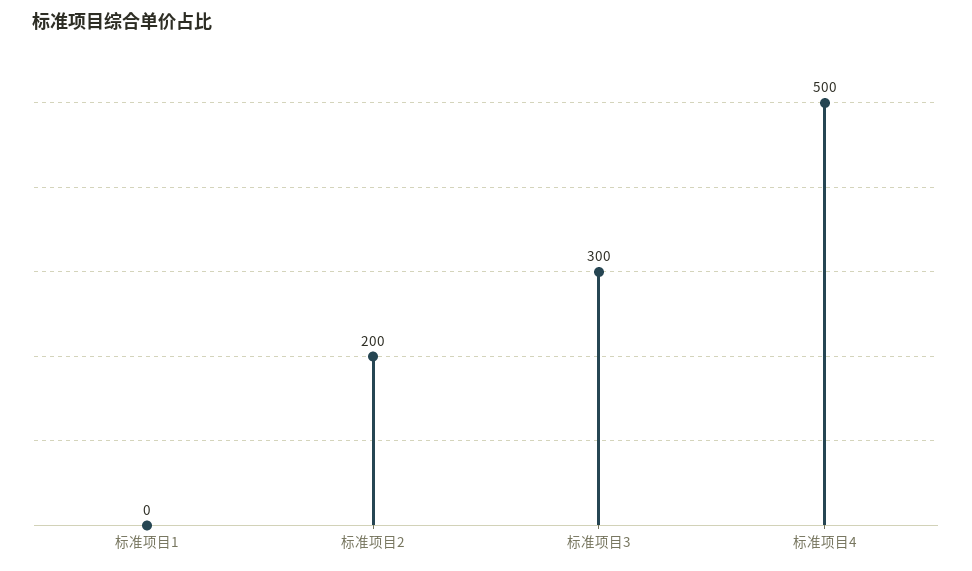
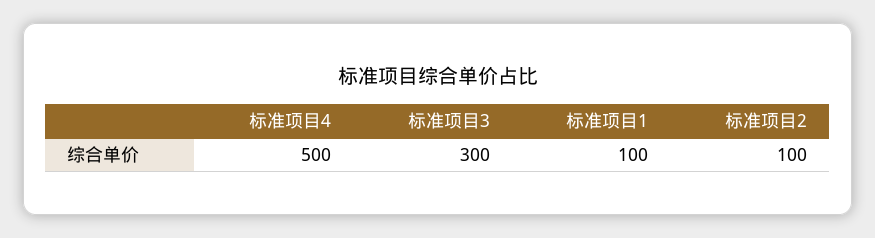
标准项目1: 0 -> 100
标准项目2: 200 -> 100

